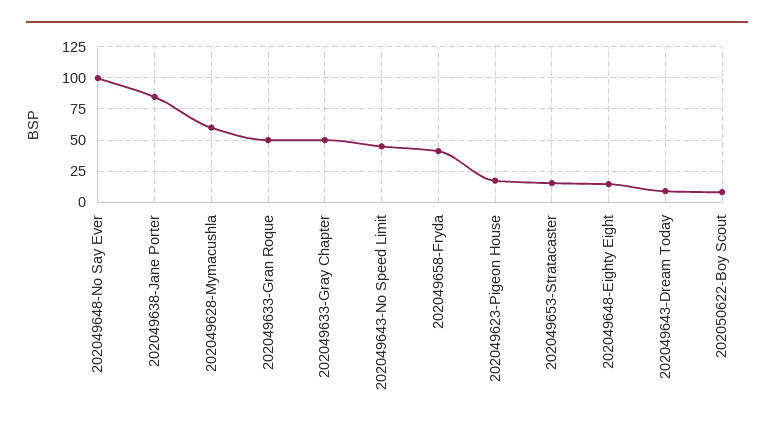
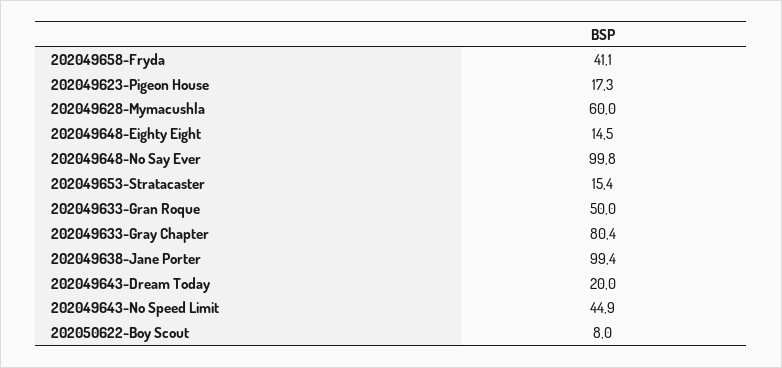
202049638-Jane Porter: 85 -> 99.4
202049633-Gray Chapter: 50 -> 80.4
202049643-Dream Today: 10 -> 20

